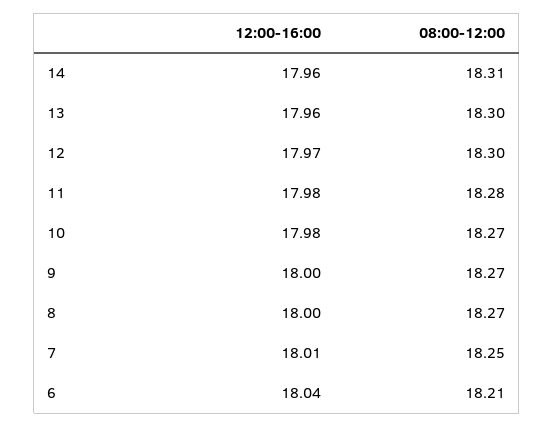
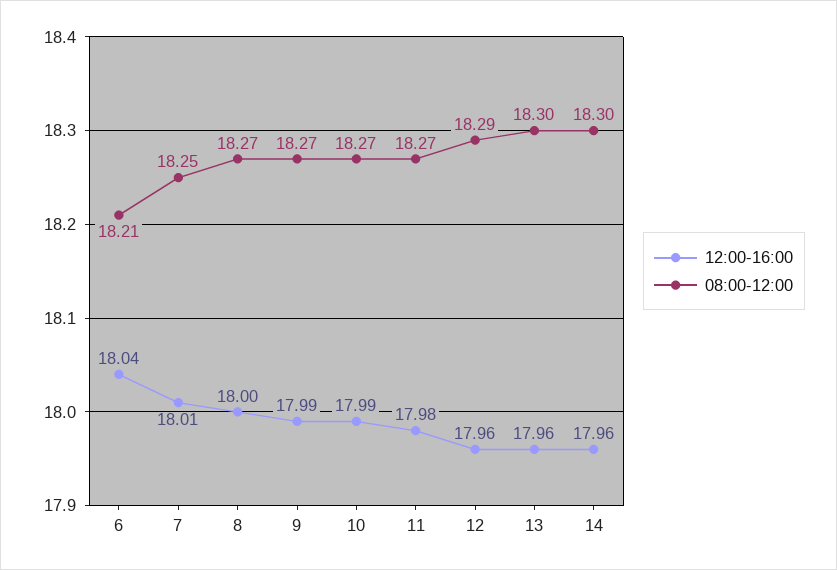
08:00-12:00, 14: 18.31 -> 18.3
12:00-16:00, 12: 17.97 -> 17.96
08:00-12:00, 12: 18.3 -> 18.29
08:00-12:00, 11: 18.28 -> 18.27
12:00-16:00, 10: 17.98 -> 17.99
12:00-16:00, 9: 18 -> 17.99

